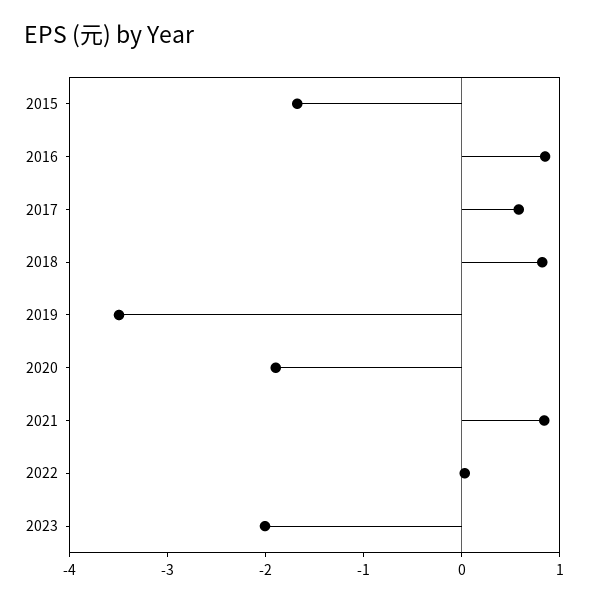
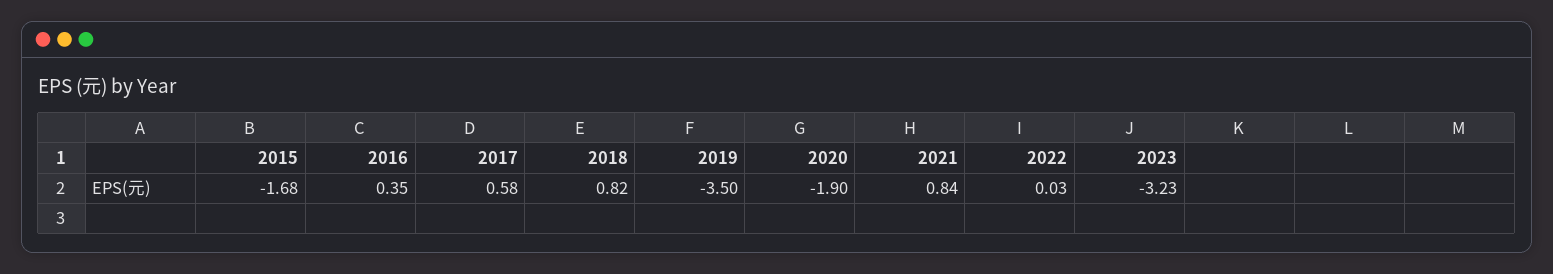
2016: 0.8 -> 0.35
2023: -2 -> -3.23

